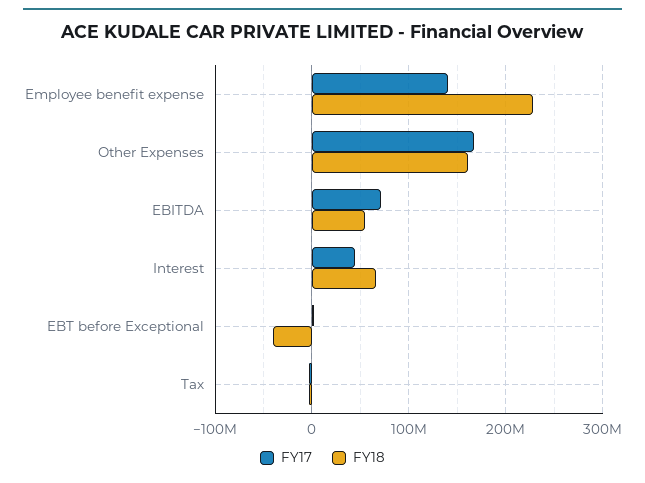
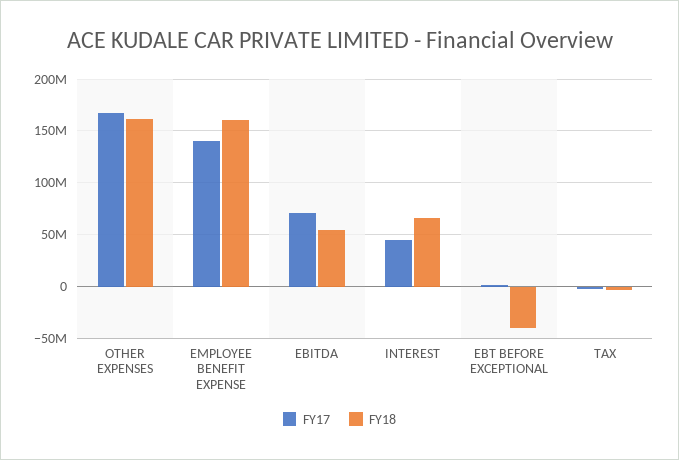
FY18, Employee benefit expense: 230000000 -> 160000000

